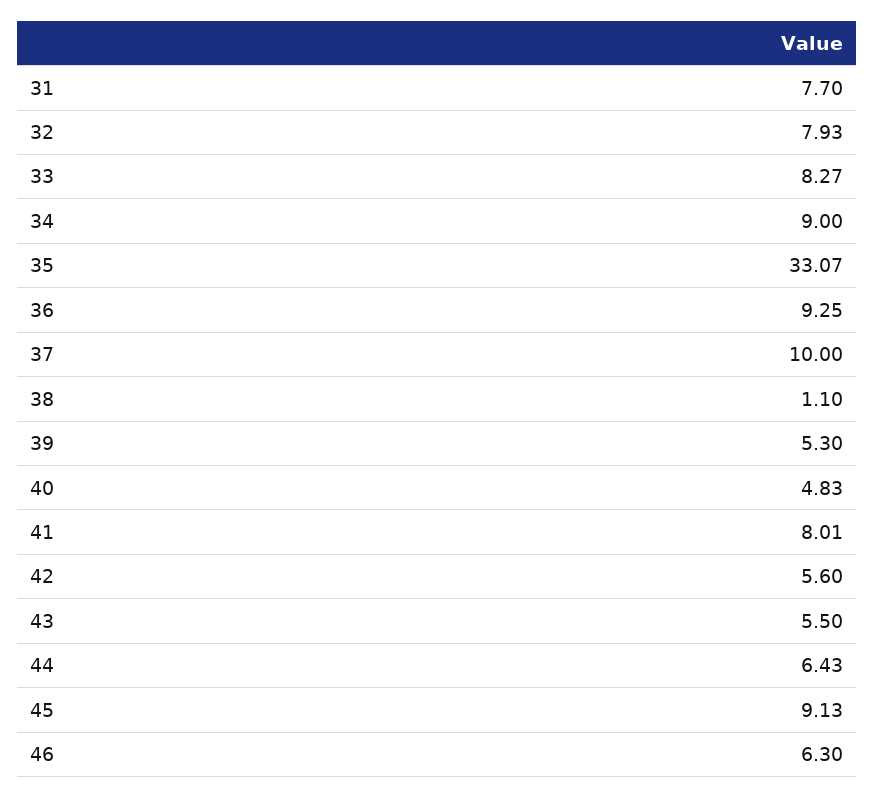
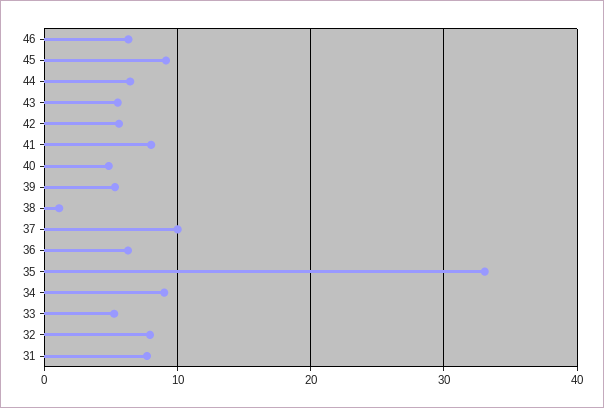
33: 8.27 -> 5
36: 9.25 -> 6

